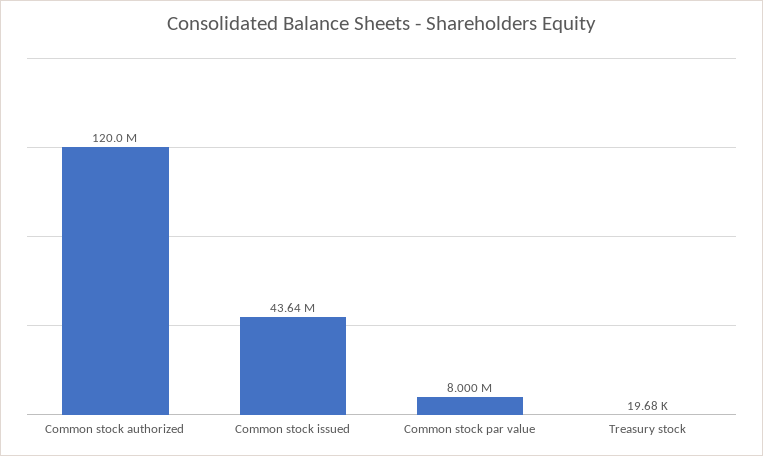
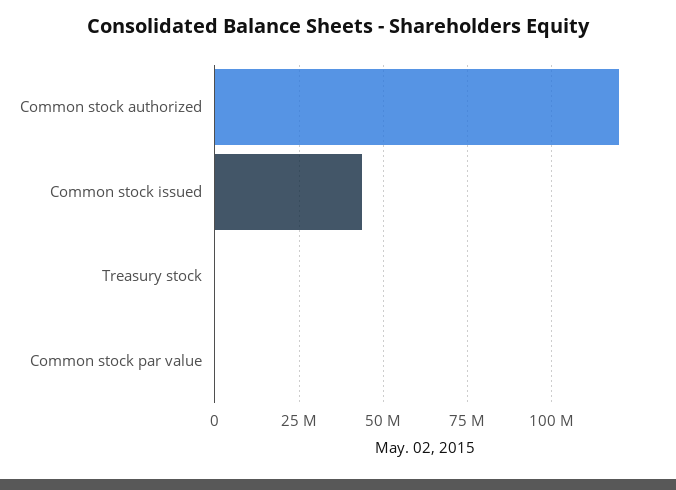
Common stock par value: 8000000 -> 0

